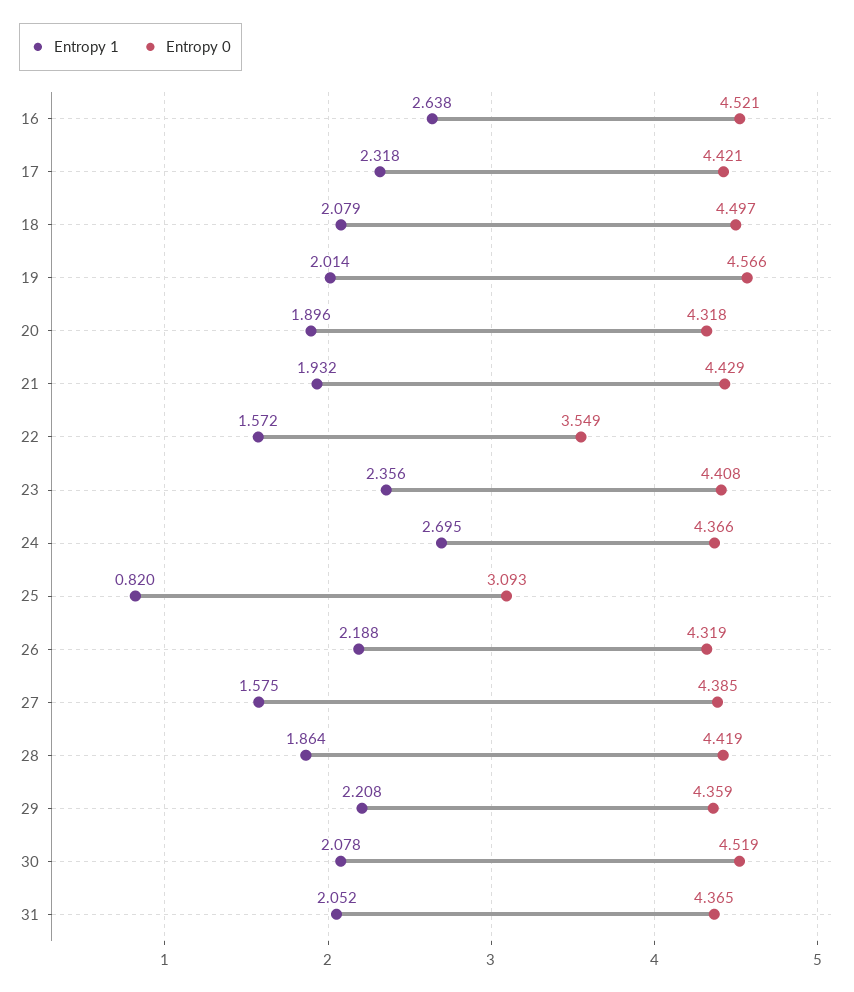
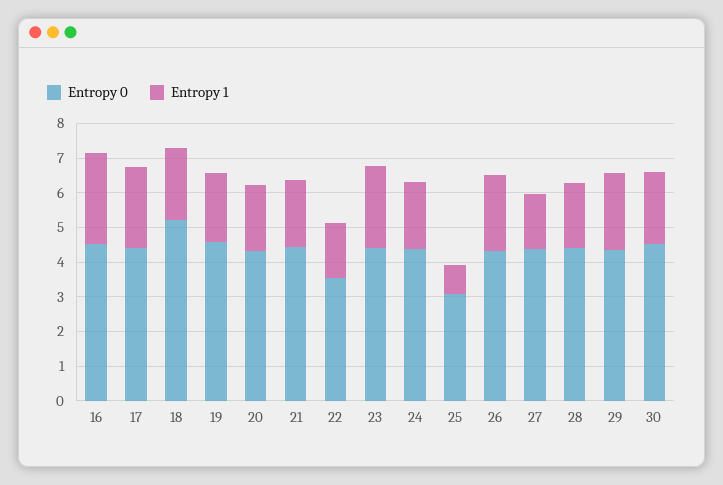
Entropy 0, 18: 4.497 -> 5.25
Entropy 1, 24: 2.695 -> 2
Entropy 1, 31: 2.052 -> none
Entropy 0, 31: 4.365 -> none

